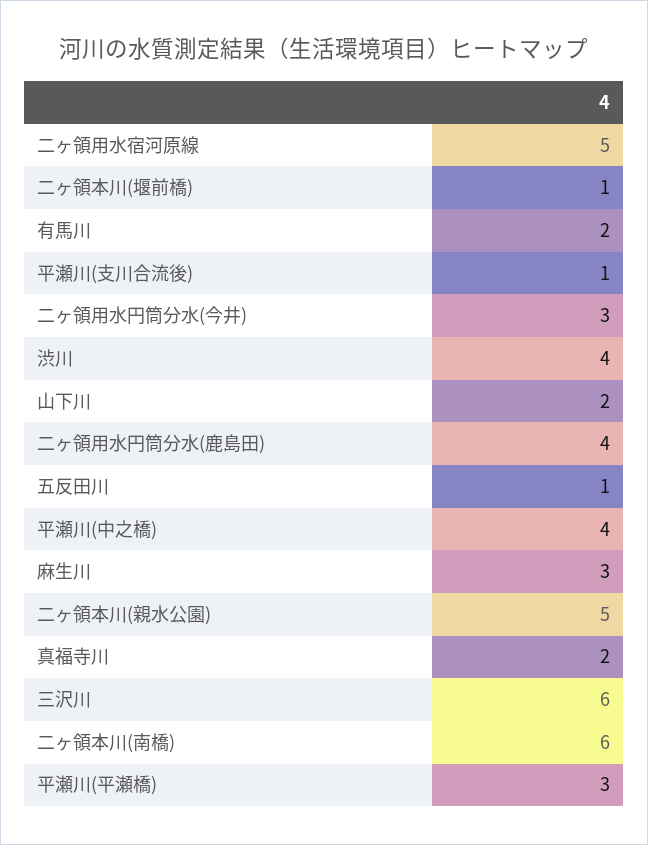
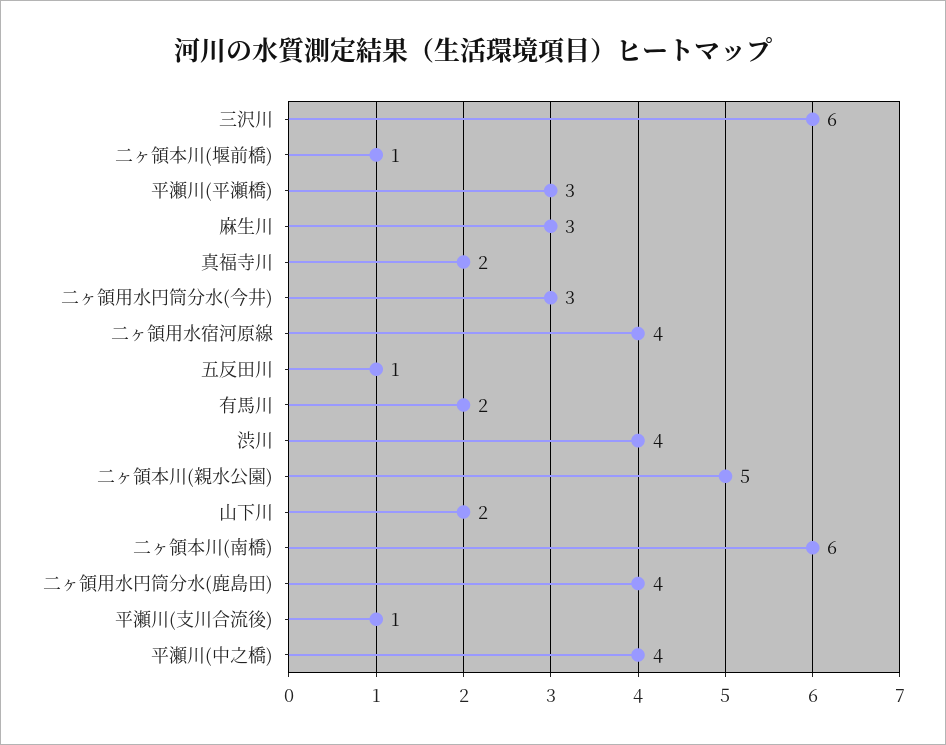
二ヶ領用水宿河原線: 5 -> 4

